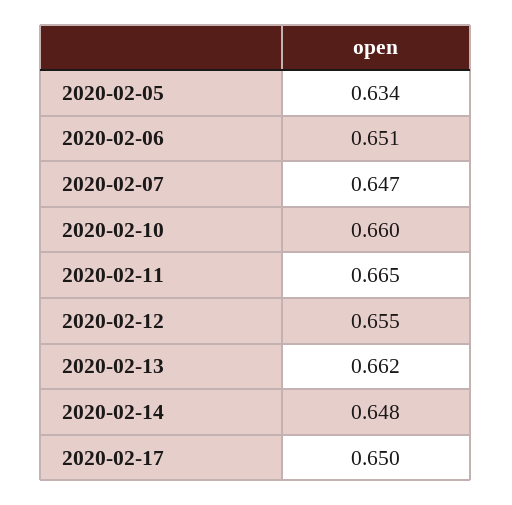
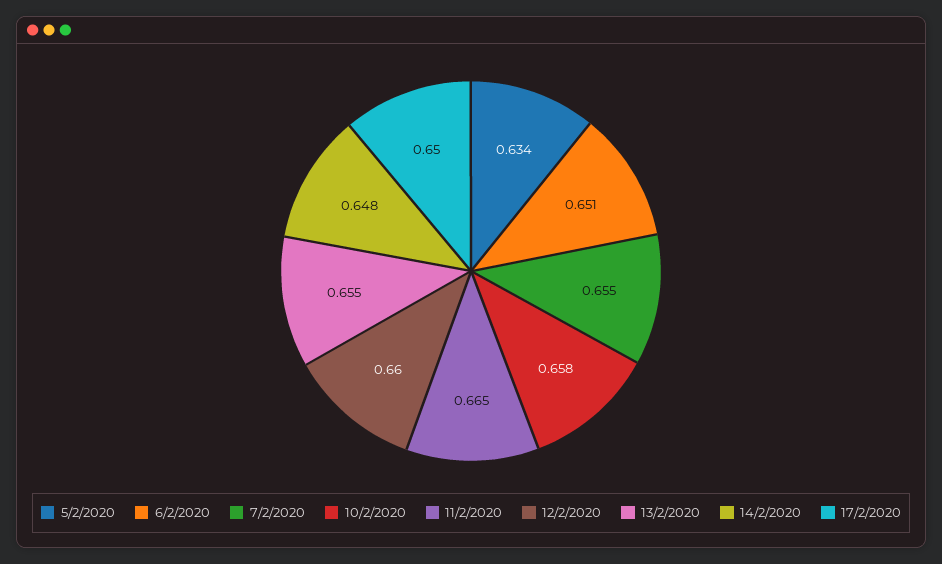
2020-02-07: 0.647 -> 0.655
2020-02-10: 0.66 -> 0.658
2020-02-12: 0.655 -> 0.66
2020-02-13: 0.662 -> 0.655

